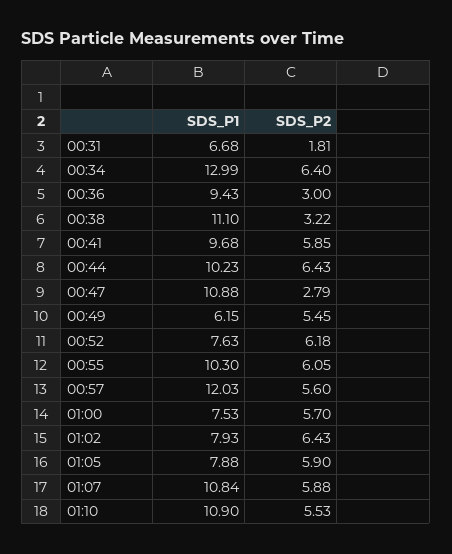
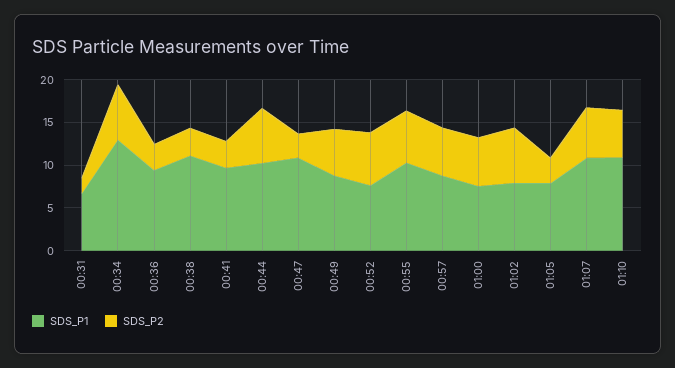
SDS_P2, 00:41: 5.85 -> 3
SDS_P1, 00:49: 6.15 -> 9
SDS_P1, 00:57: 12.03 -> 9
SDS_P2, 01:05: 5.9 -> 3

